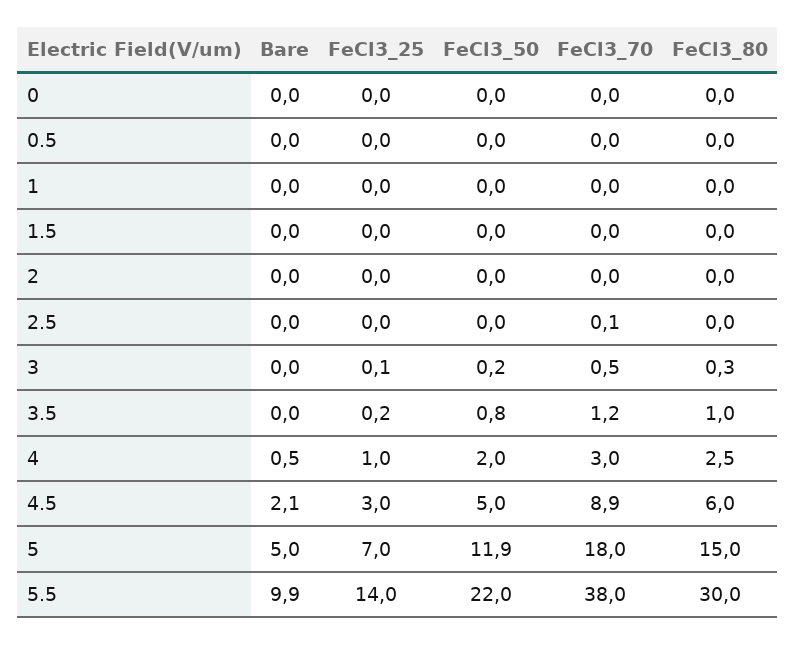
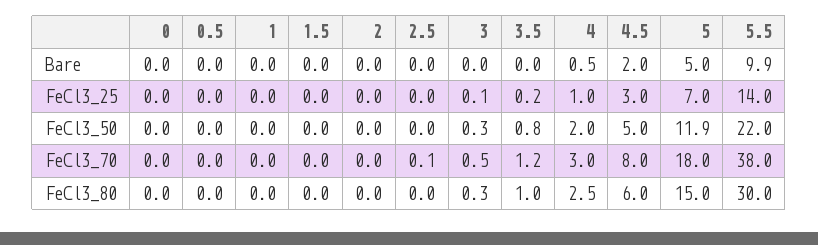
FeCl3_50, 3: 0.2 -> 0.3
Bare, 4.5: 2.1 -> 2
FeCl3_70, 4.5: 8.9 -> 8

